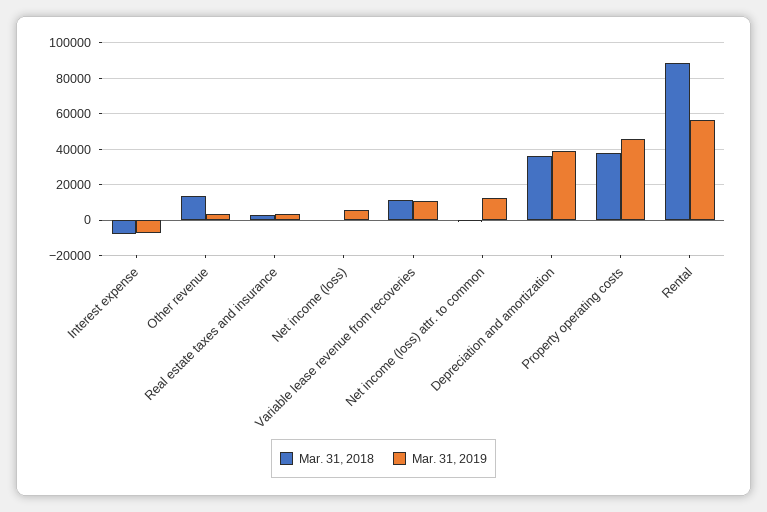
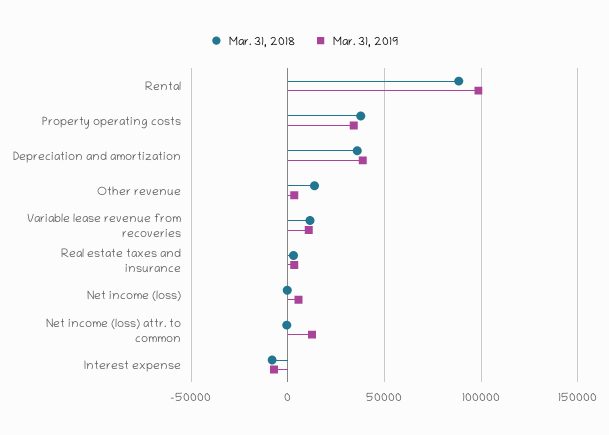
Mar. 31, 2019, Property operating costs: 45000 -> 35000
Mar. 31, 2019, Rental: 55000 -> 100000

